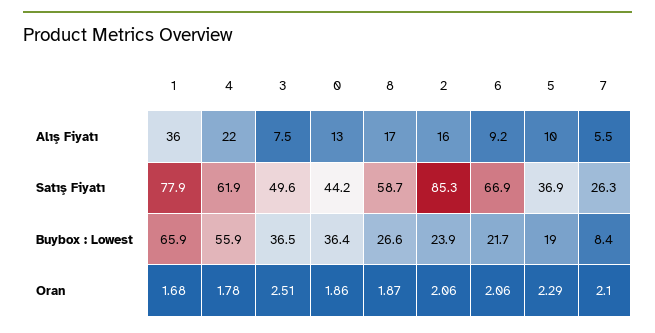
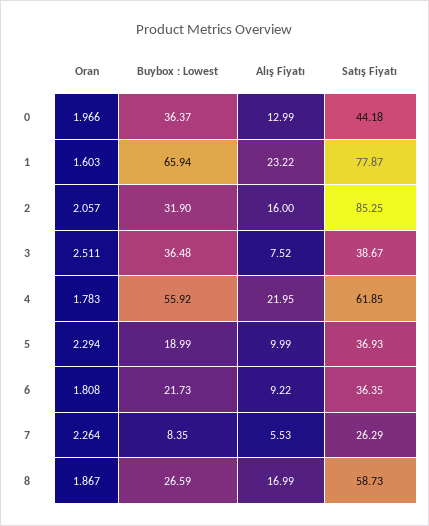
1, Alış Fiyatı: 36 -> 23.22
3, Satış Fiyatı: 49.6 -> 38.67
6, Satış Fiyatı: 66.9 -> 36.35
2, Buybox : Lowest: 23.9 -> 31.9
1, Oran: 1.68 -> 1.603
0, Oran: 1.86 -> 1.966
6, Oran: 2.06 -> 1.808
7, Oran: 2.1 -> 2.264

